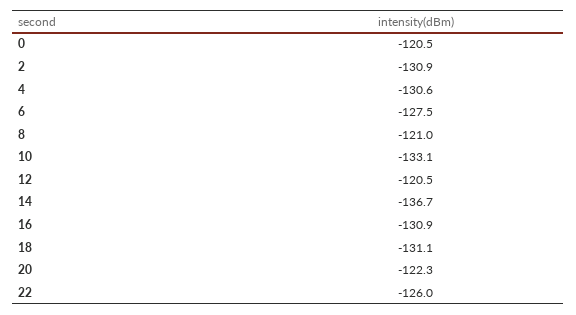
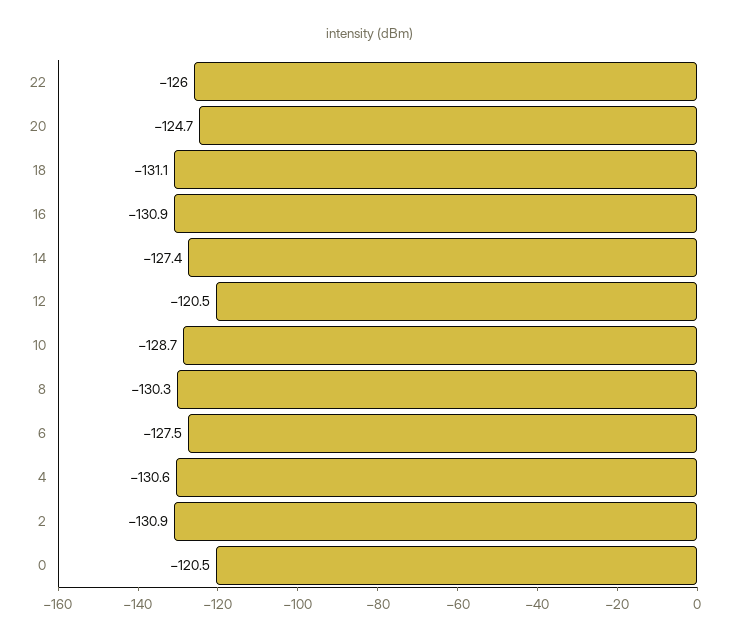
8: -121 -> -130.3
10: -133.1 -> -128.7
14: -136.7 -> -127.4
20: -122.3 -> -124.7

